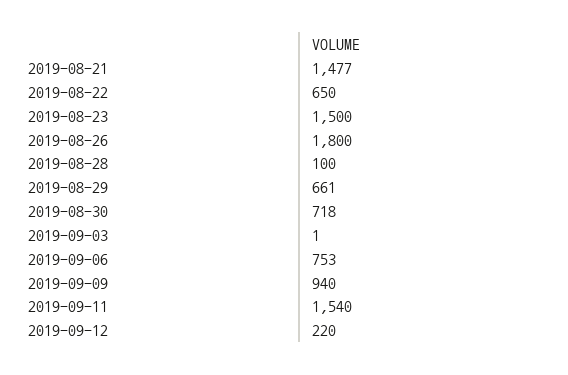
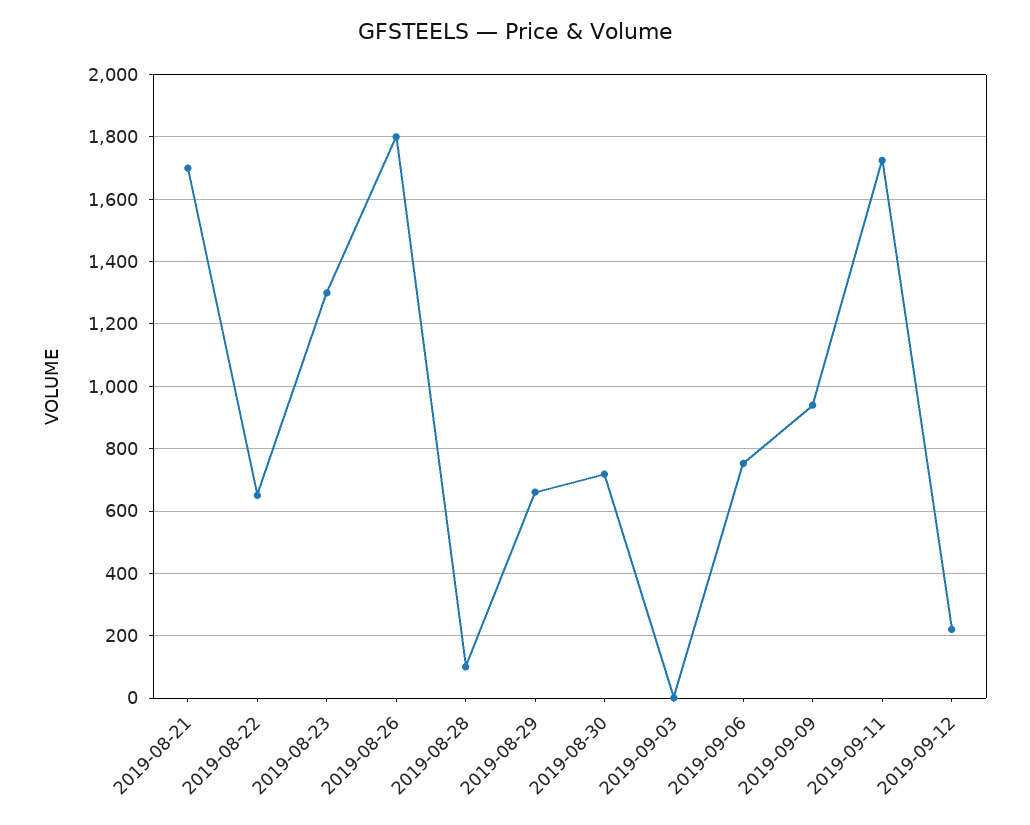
2019-08-21: 1477 -> 1700
2019-08-23: 1500 -> 1300
2019-09-11: 1540 -> 1720

